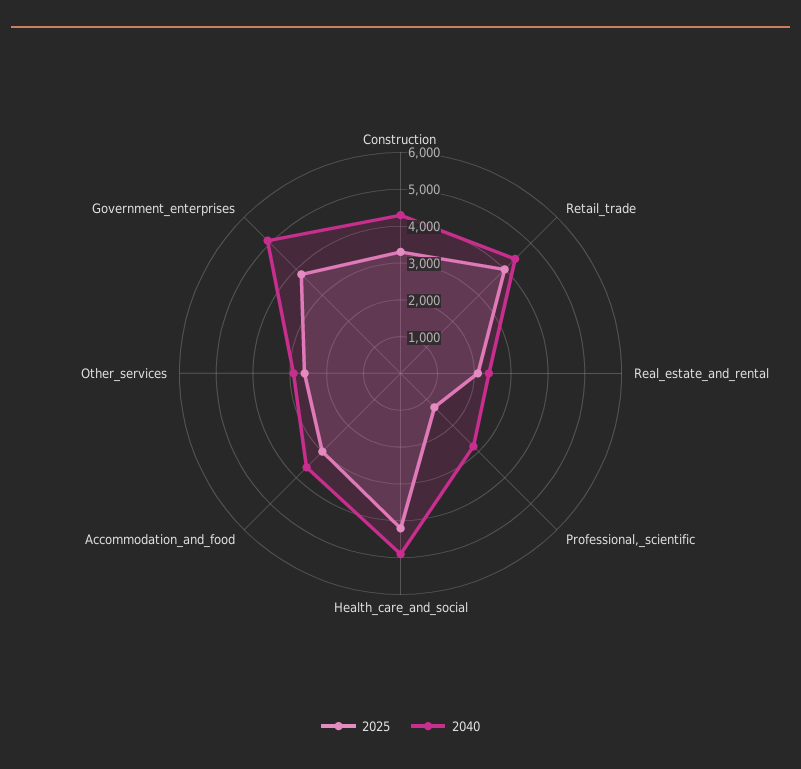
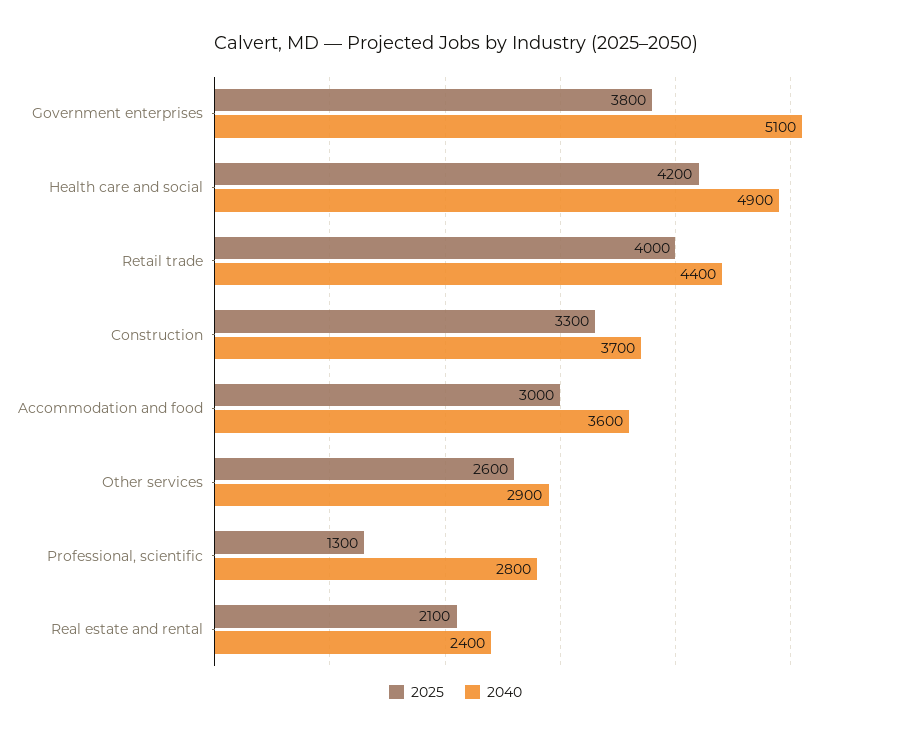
2040, Construction: 4250 -> 3700

